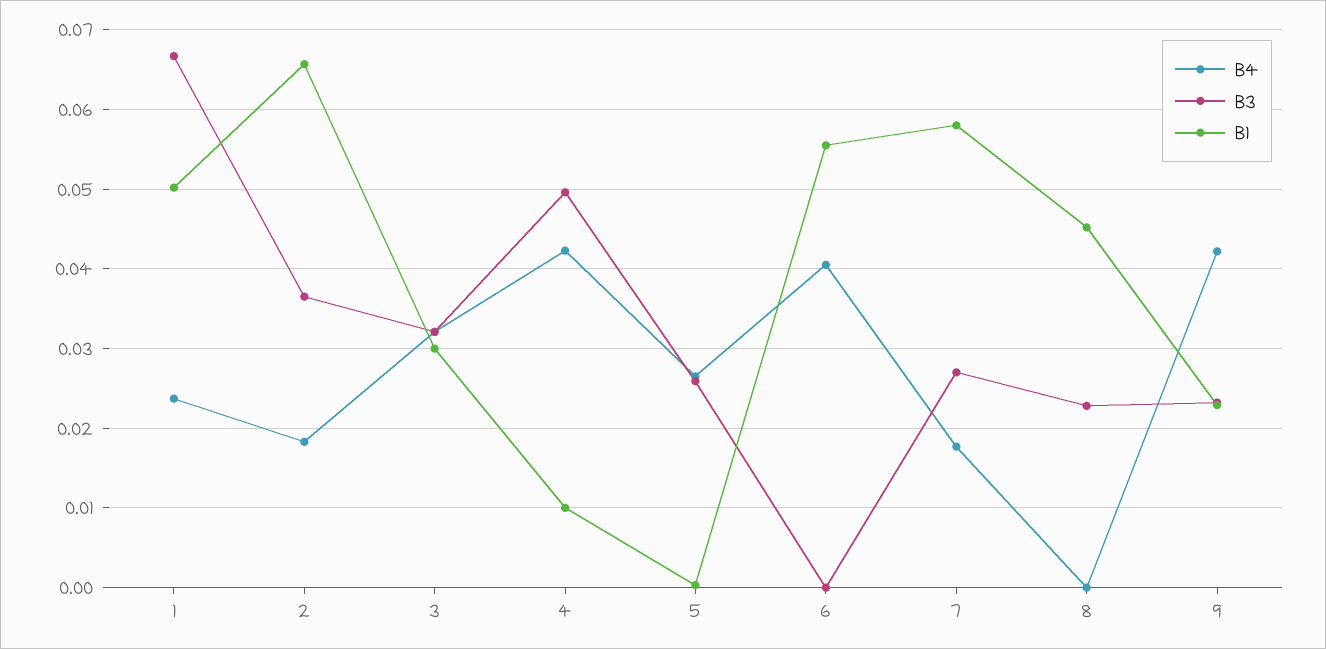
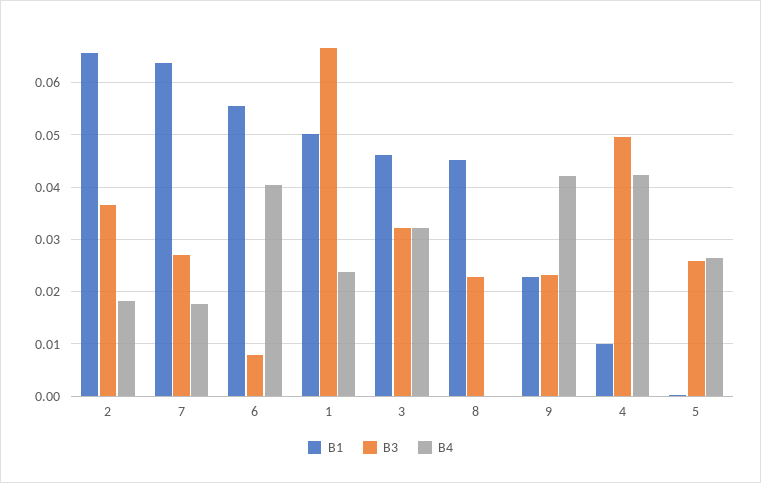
B1, 3: 0.03 -> 0.046
B3, 6: 0 -> 0.008
B1, 7: 0.058 -> 0.064

